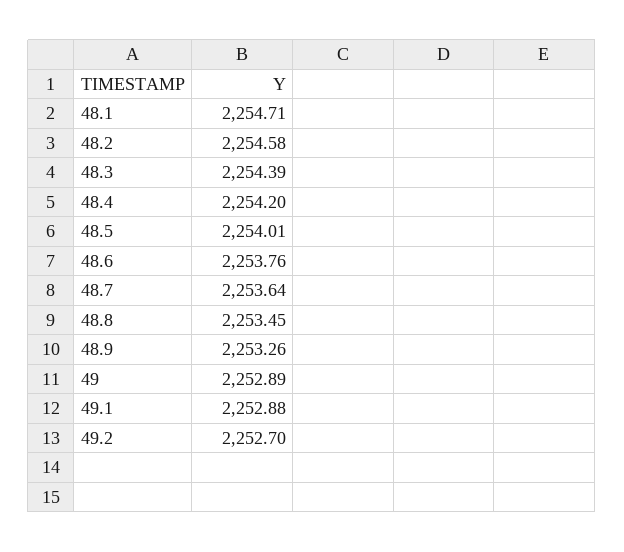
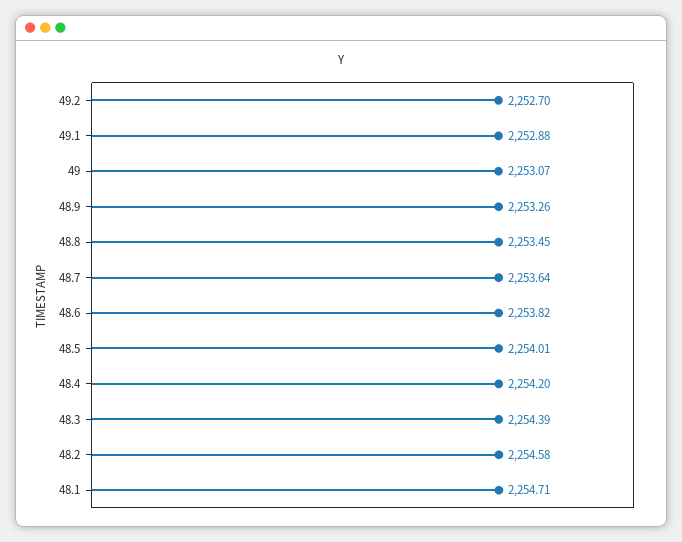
48.6: 2253.76 -> 2253.82
49: 2252.89 -> 2253.07

